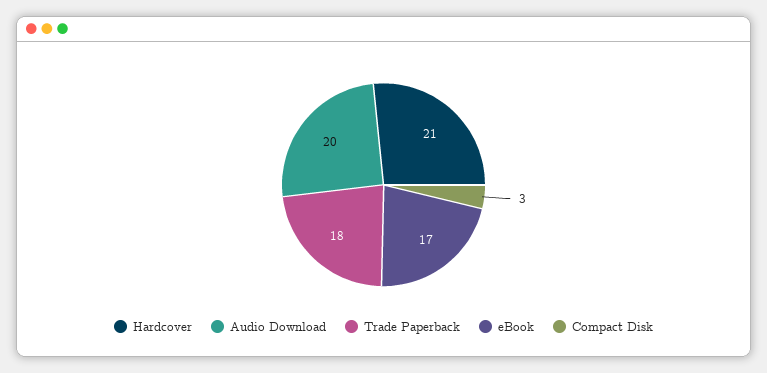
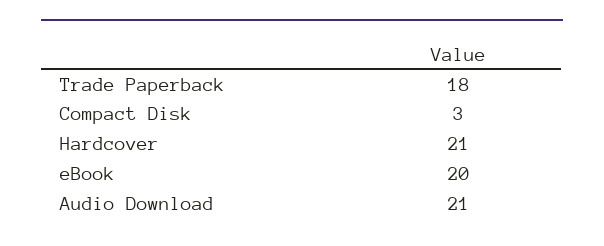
Audio Download: 20 -> 21
eBook: 17 -> 20

